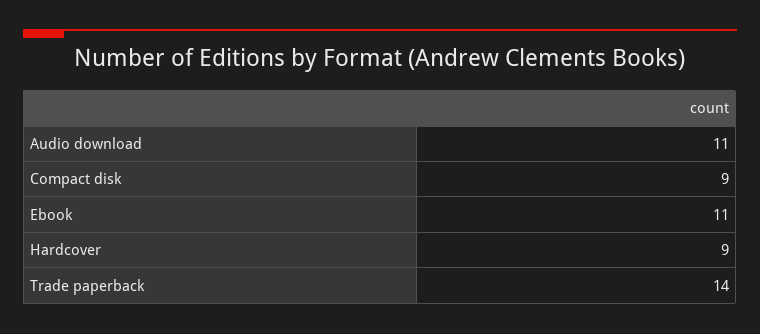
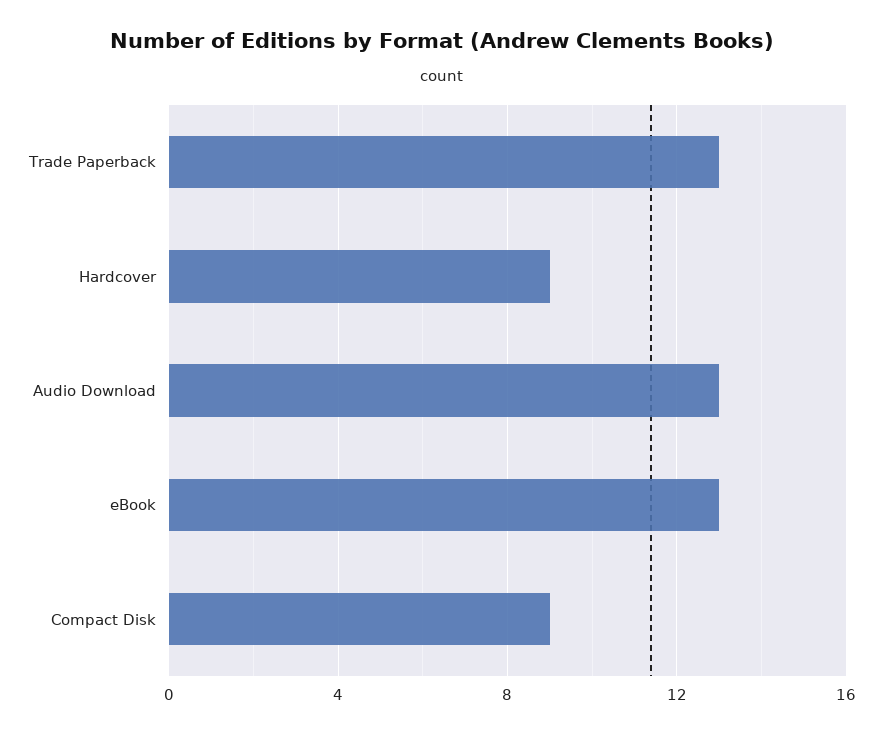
Audio download: 11 -> 13
Ebook: 11 -> 13
Trade paperback: 14 -> 13

